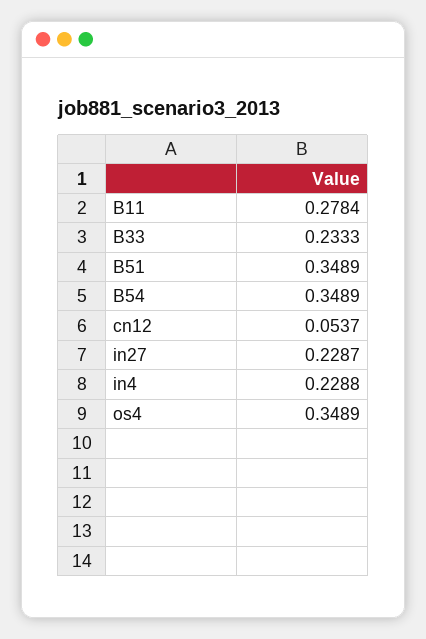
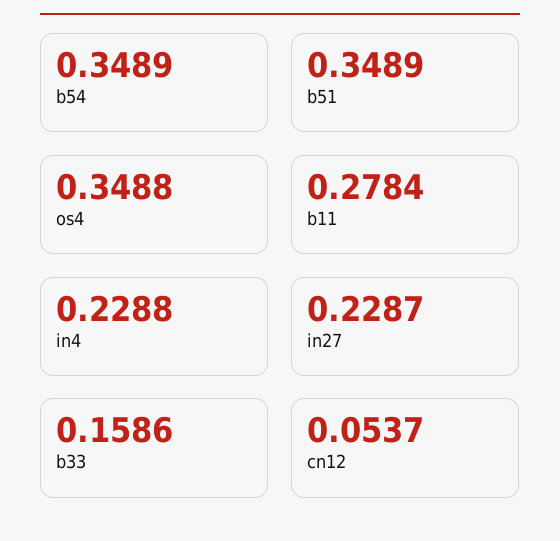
B33: 0.2333 -> 0.1586
os4: 0.3489 -> 0.3488

